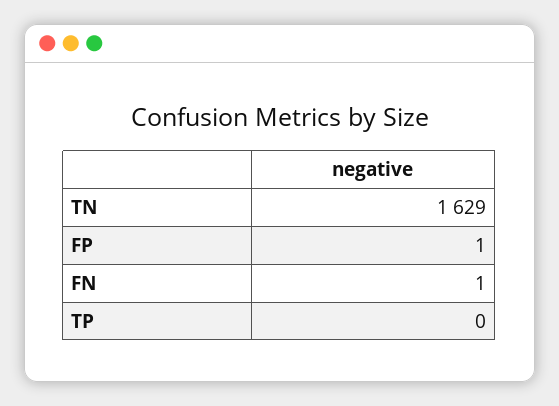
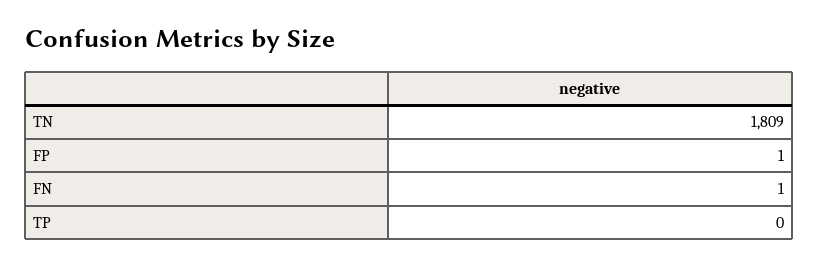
TN: 1629 -> 1809

